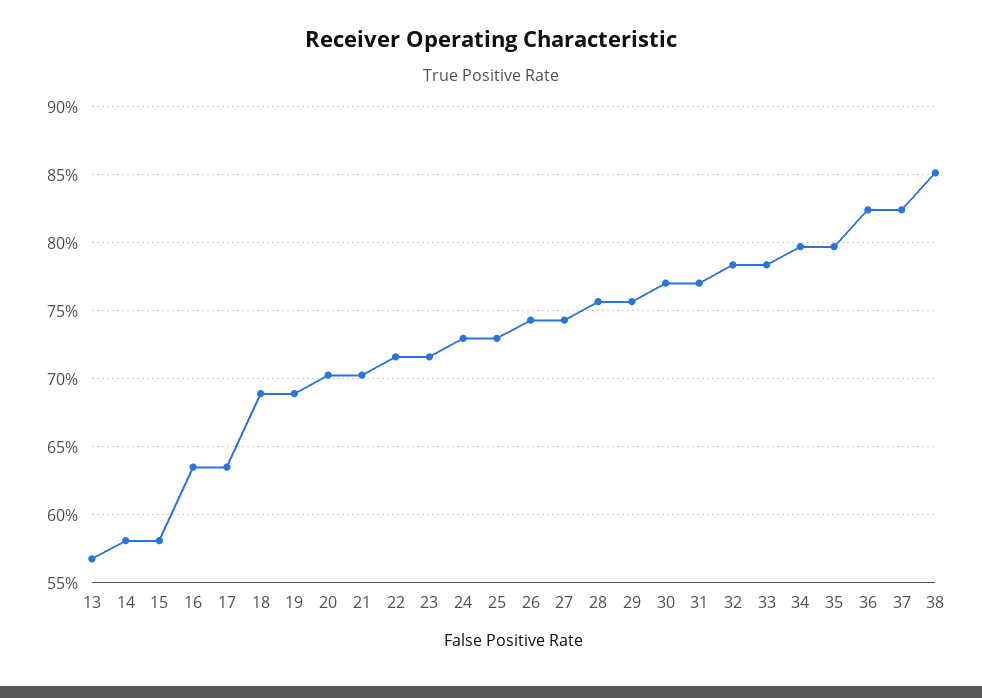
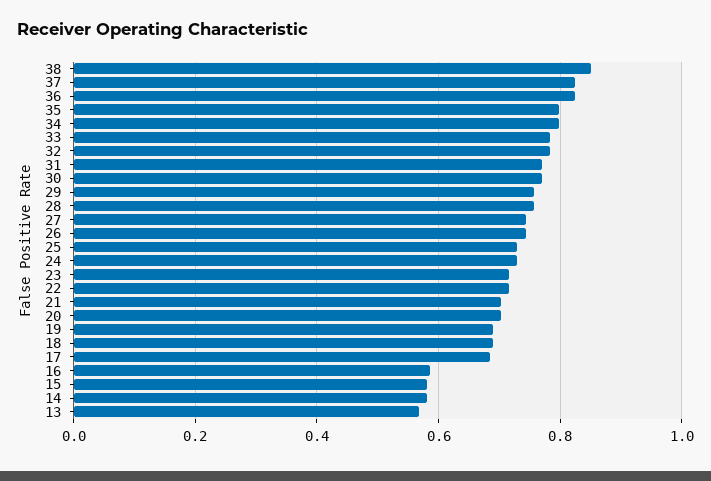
16: 0.635 -> 0.58
17: 0.635 -> 0.68

